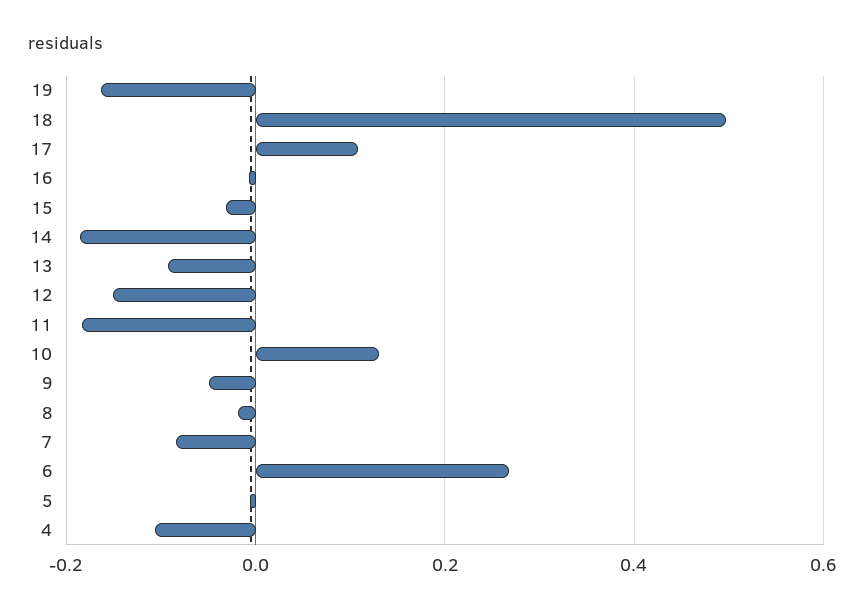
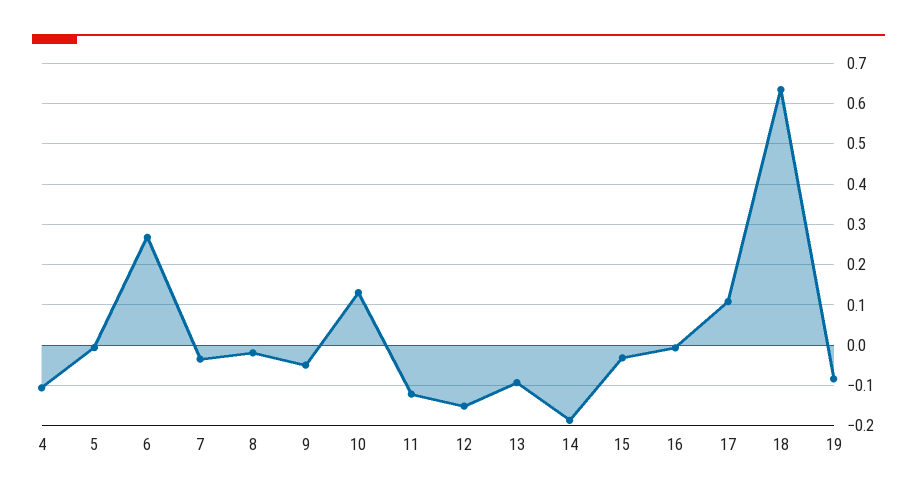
19: -0.16 -> -0.08
18: 0.5 -> 0.64
11: -0.18 -> -0.12
7: -0.08 -> -0.04

